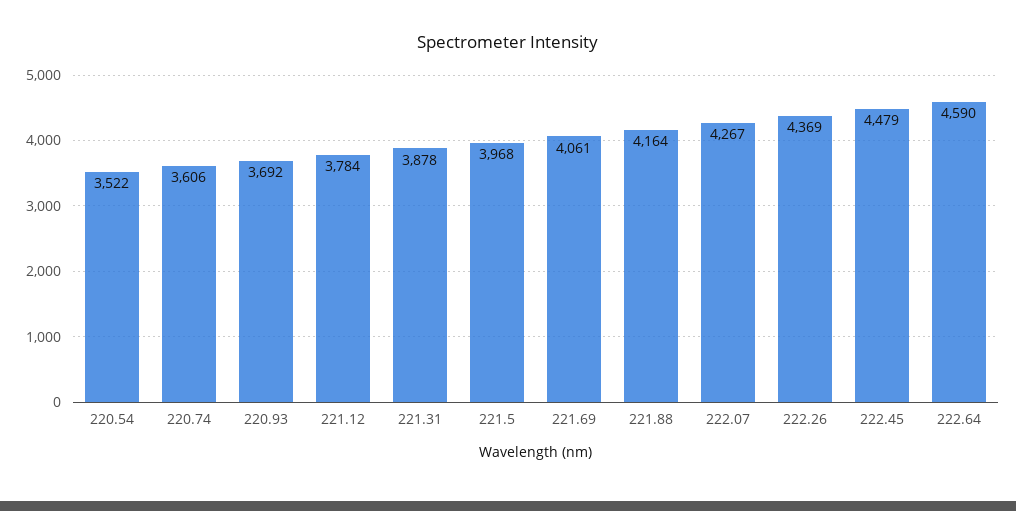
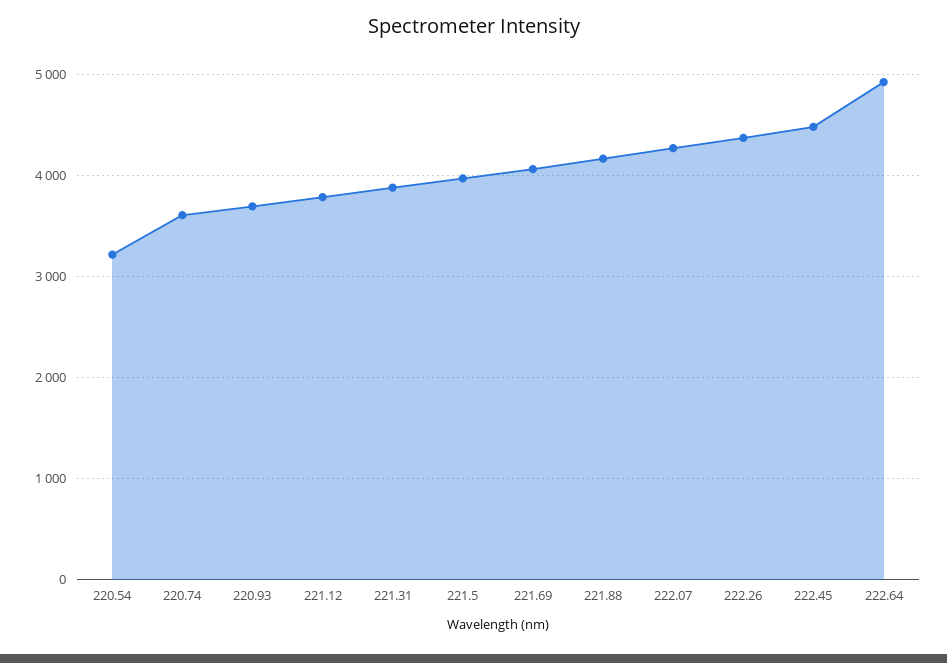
220.54: 3522 -> 3200
222.64: 4590 -> 4900

